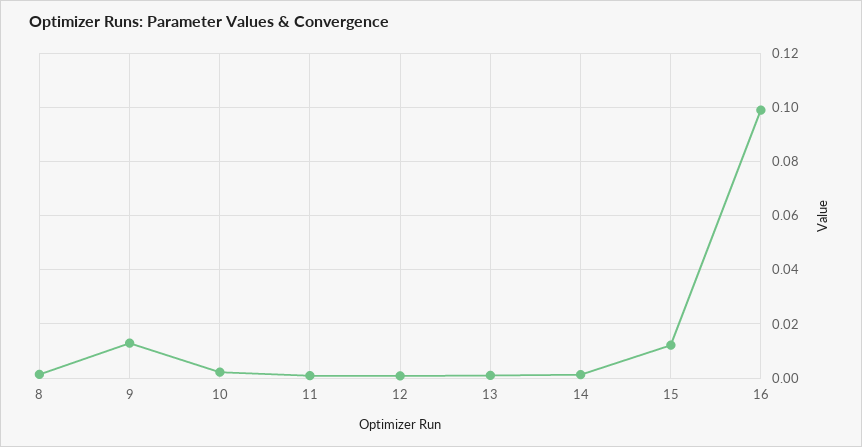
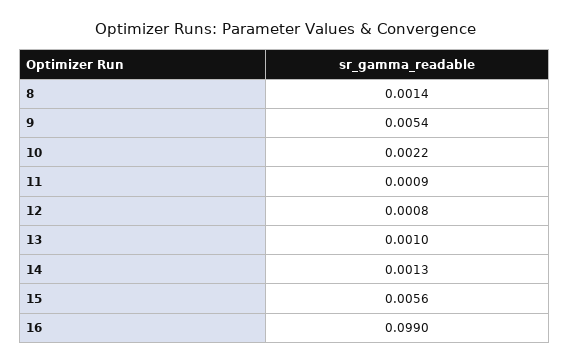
9: 0.0125 -> 0.0054
15: 0.0125 -> 0.0056

